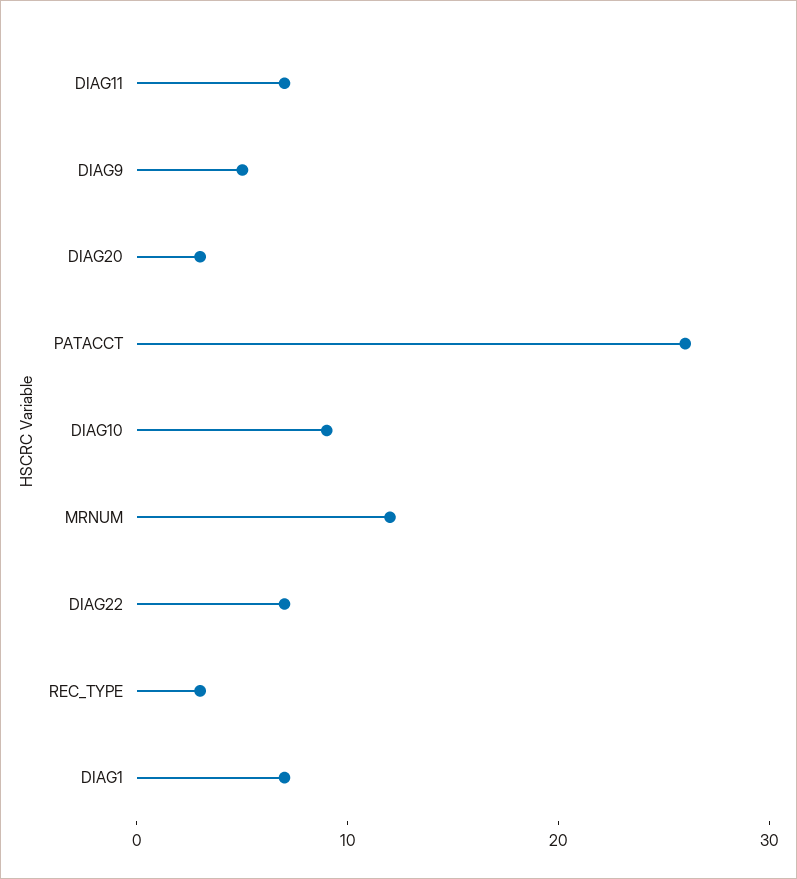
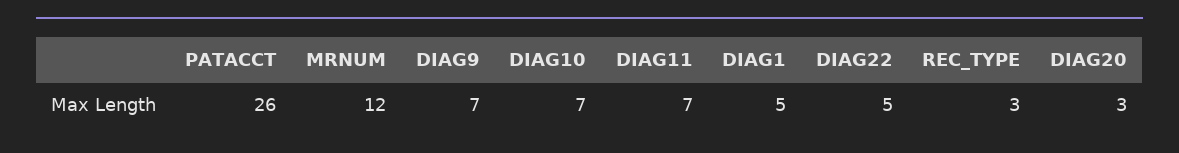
DIAG9: 5 -> 7
DIAG10: 9 -> 7
DIAG22: 7 -> 5
DIAG1: 7 -> 5

